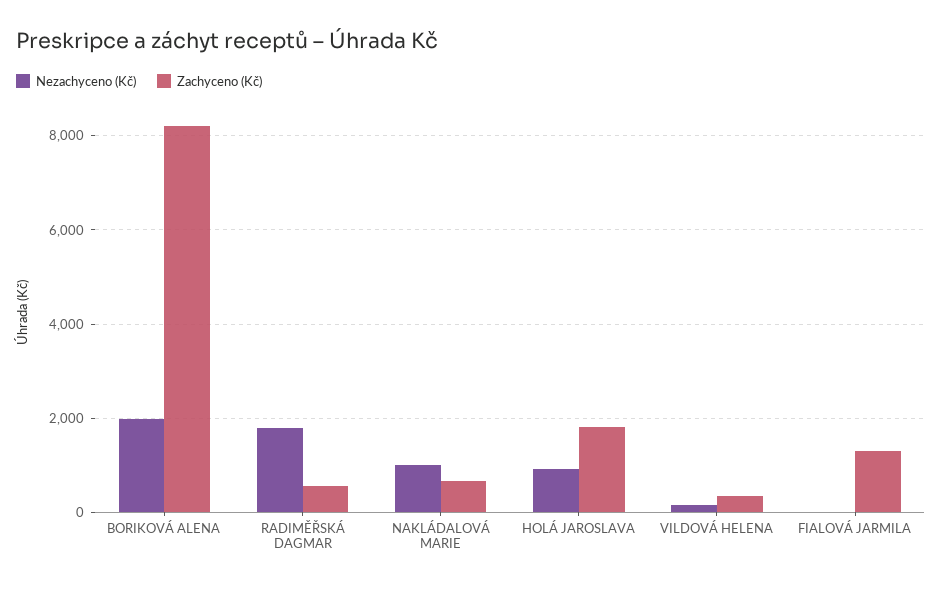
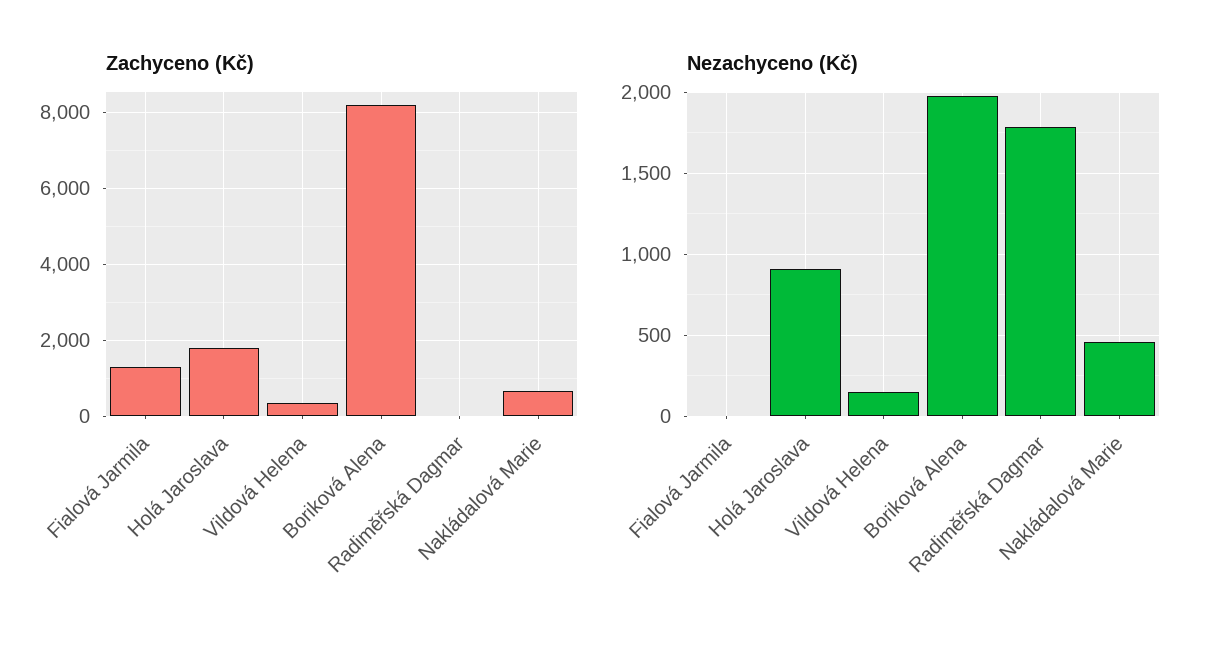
Zachyceno (Kč), RADIMĚŘSKÁ DAGMAR: 600 -> 0
Nezachyceno (Kč), NAKLÁDALOVÁ MARIE: 1000 -> 450

